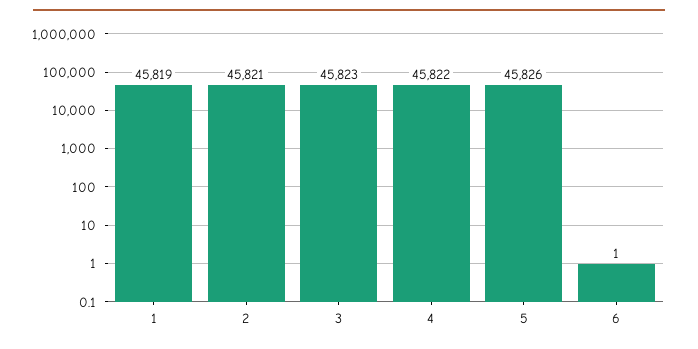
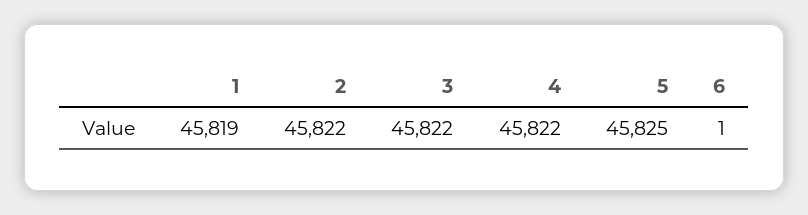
2: 45821 -> 45822
3: 45823 -> 45822
5: 45826 -> 45825

